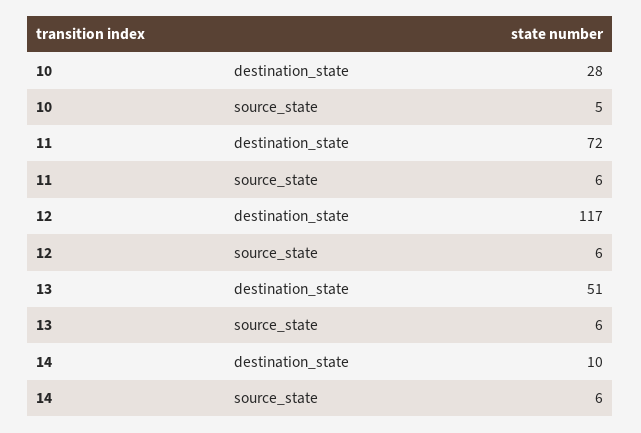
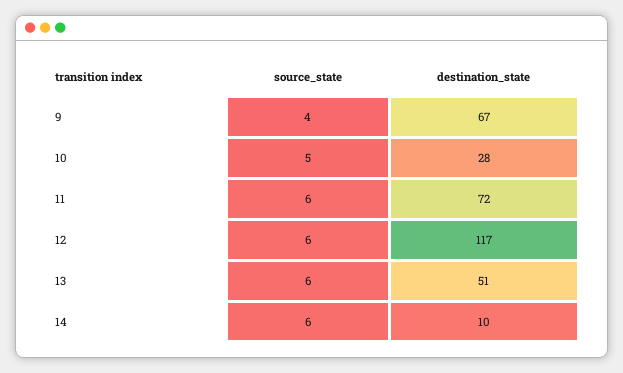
9, source_state: none -> 4
9, destination_state: none -> 67

